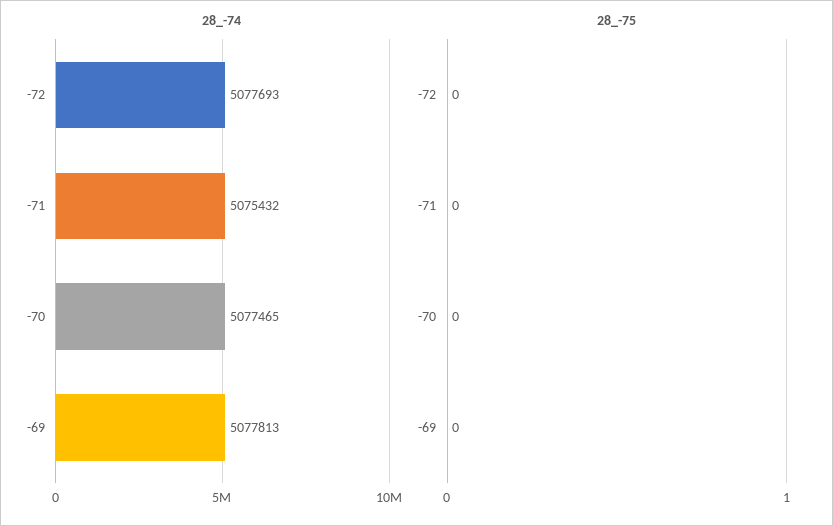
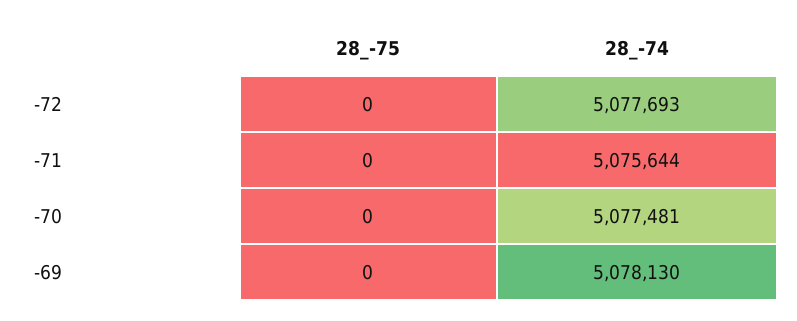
28_-74, -71: 5075432 -> 5075644
28_-74, -70: 5077465 -> 5077481
28_-74, -69: 5077813 -> 5078130

